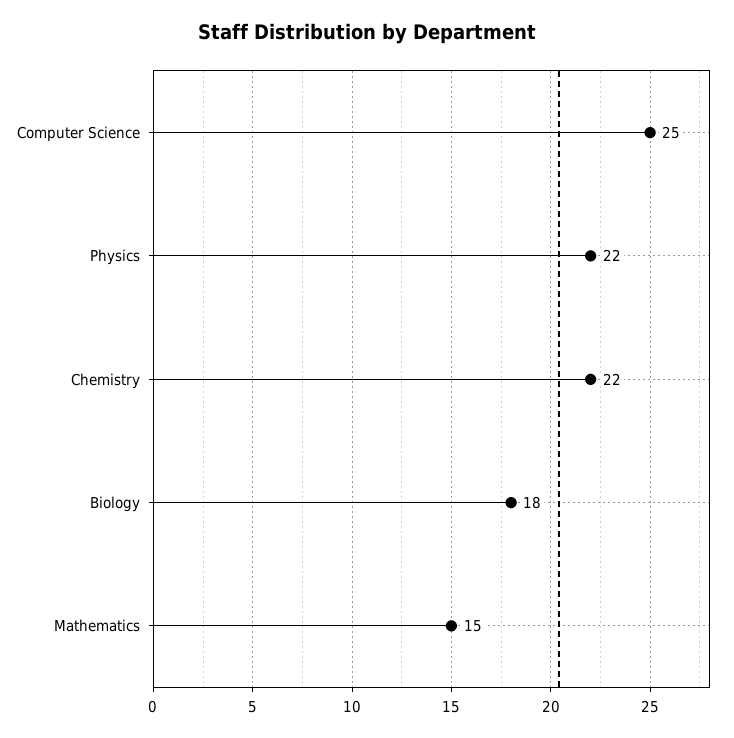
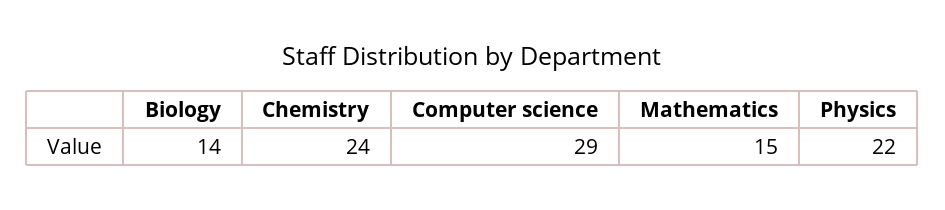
Computer Science: 25 -> 29
Chemistry: 22 -> 24
Biology: 18 -> 14

